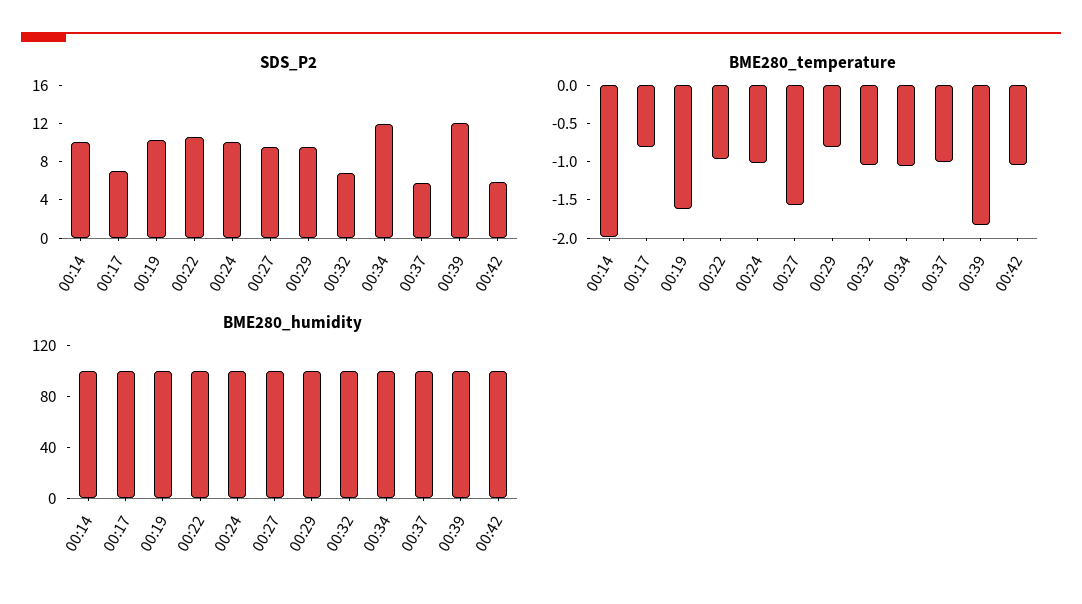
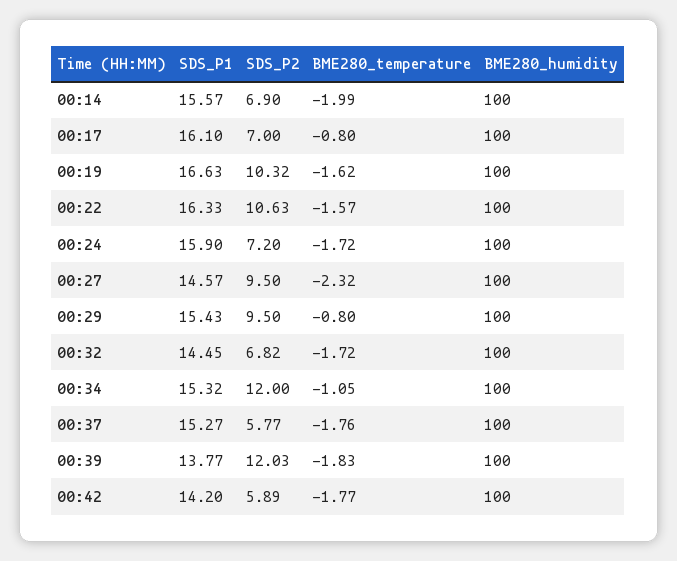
SDS_P2, 00:14: 10 -> 6.9
SDS_P2, 00:24: 10 -> 7.2
BME280_temperature, 00:22: -1 -> -1.57
BME280_temperature, 00:24: -1 -> -1.72
BME280_temperature, 00:27: -1.5 -> -2.32
BME280_temperature, 00:32: -1 -> -1.72
BME280_temperature, 00:37: -1 -> -1.76
BME280_temperature, 00:42: -1 -> -1.77
SDS_P1, 00:14: none -> 15.57
SDS_P1, 00:17: none -> 16.1
SDS_P1, 00:19: none -> 16.63
SDS_P1, 00:22: none -> 16.33
SDS_P1, 00:24: none -> 15.9
SDS_P1, 00:27: none -> 14.57
SDS_P1, 00:29: none -> 15.43
SDS_P1, 00:32: none -> 14.45
SDS_P1, 00:34: none -> 15.32
SDS_P1, 00:37: none -> 15.27
SDS_P1, 00:39: none -> 13.77
SDS_P1, 00:42: none -> 14.2

